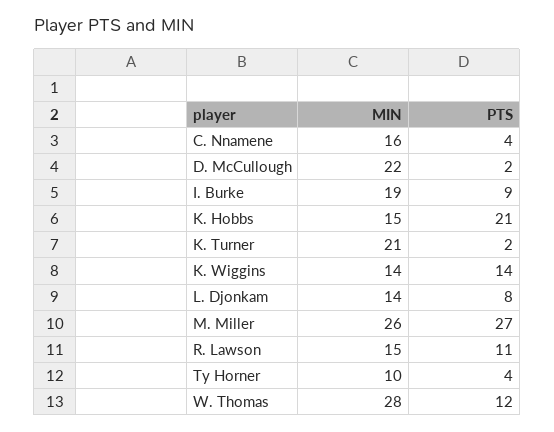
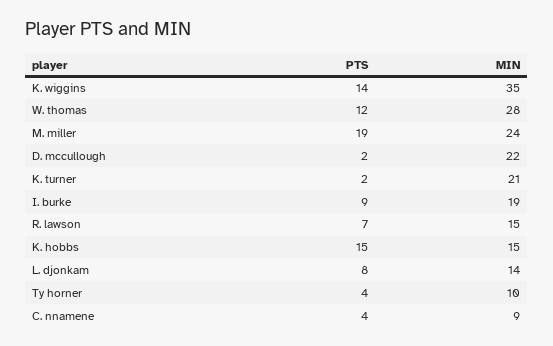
MIN, C. Nnamene: 16 -> 9
PTS, K. Hobbs: 21 -> 15
MIN, K. Wiggins: 14 -> 35
MIN, M. Miller: 26 -> 24
PTS, M. Miller: 27 -> 19
PTS, R. Lawson: 11 -> 7

